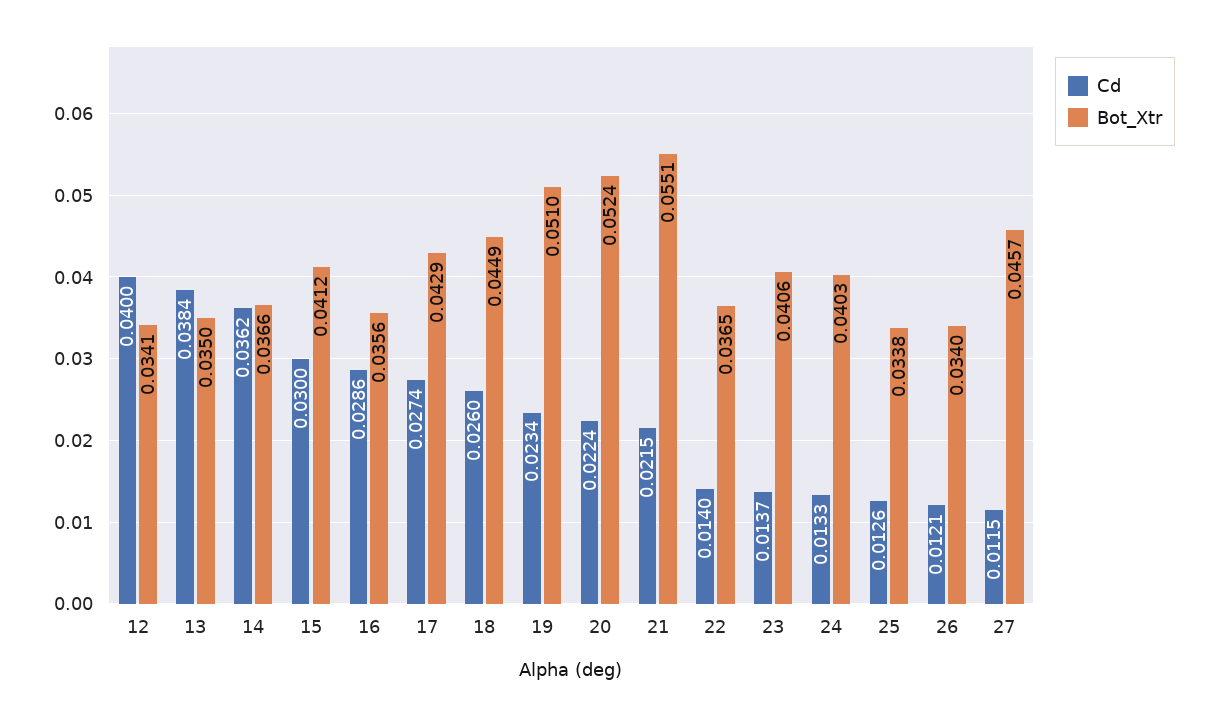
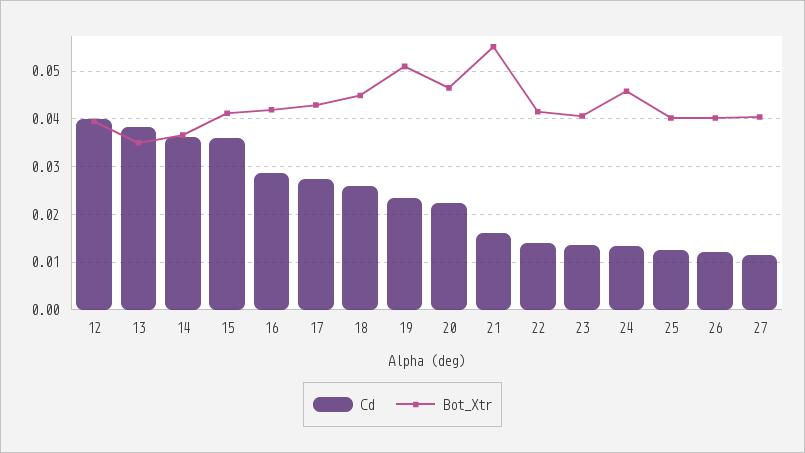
Bot_Xtr, 12: 0.0341 -> 0.04
Cd, 15: 0.03 -> 0.036
Bot_Xtr, 16: 0.0356 -> 0.042
Bot_Xtr, 20: 0.0524 -> 0.046
Cd, 21: 0.0215 -> 0.016
Bot_Xtr, 22: 0.0365 -> 0.042
Bot_Xtr, 24: 0.0403 -> 0.046
Bot_Xtr, 25: 0.0338 -> 0.04
Bot_Xtr, 26: 0.034 -> 0.04
Bot_Xtr, 27: 0.0457 -> 0.04

